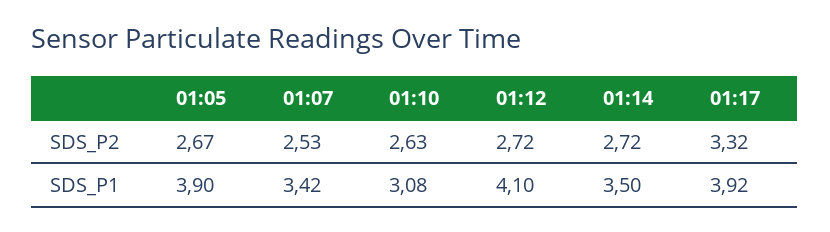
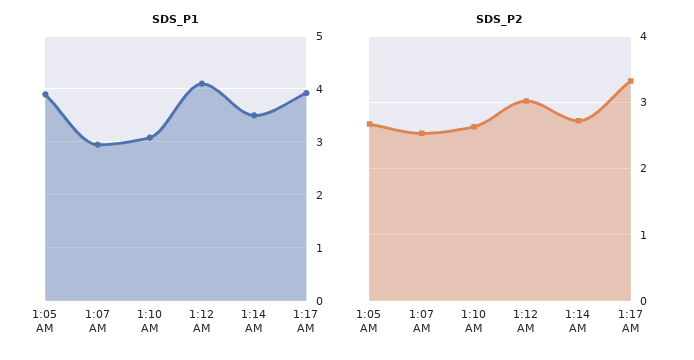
SDS_P2, 01:12: 2.72 -> 3
SDS_P1, 01:07: 3.42 -> 3

